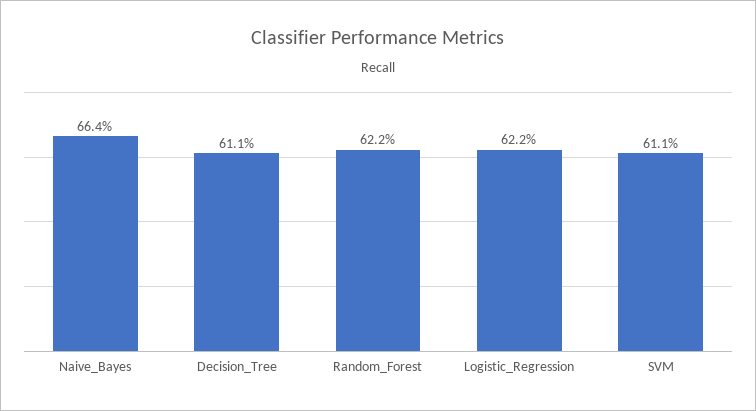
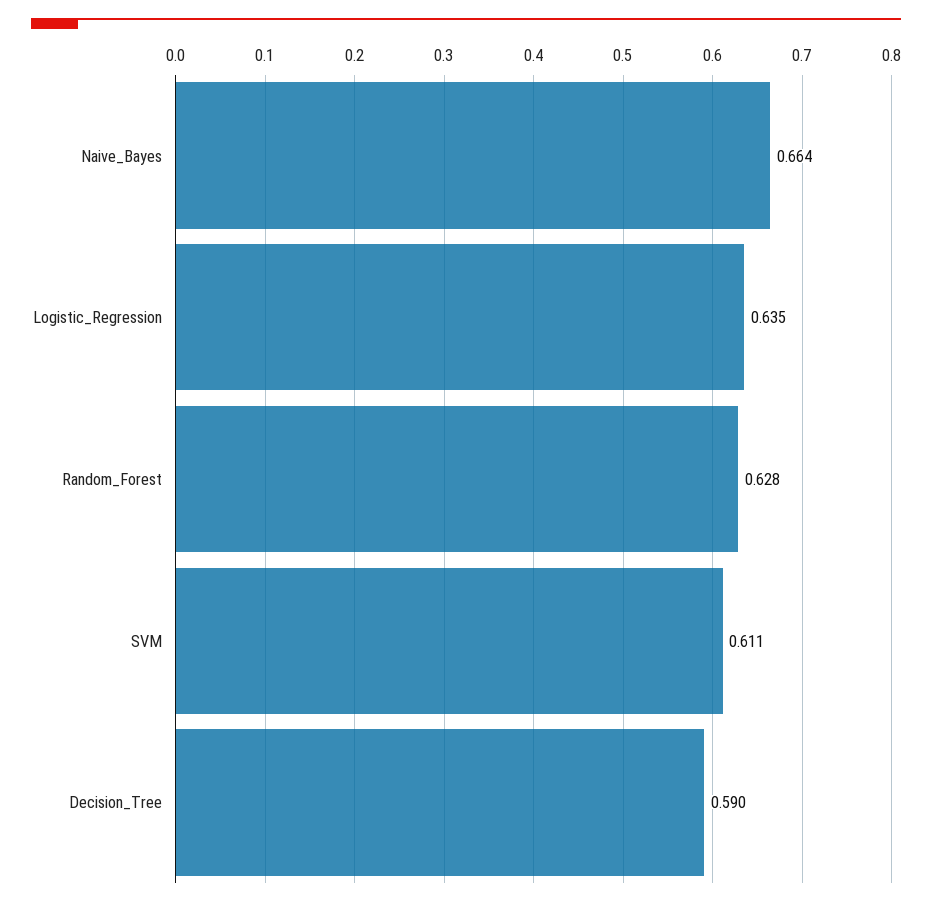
Decision_Tree: 0.611 -> 0.59
Random_Forest: 0.622 -> 0.628
Logistic_Regression: 0.622 -> 0.635

